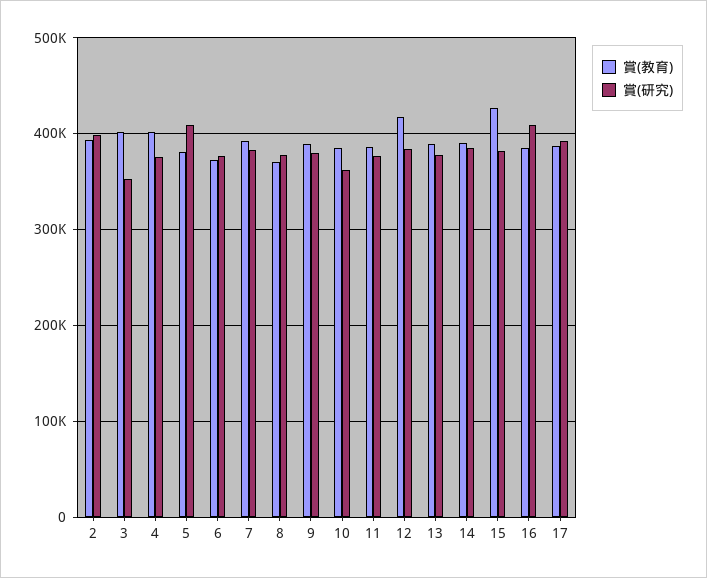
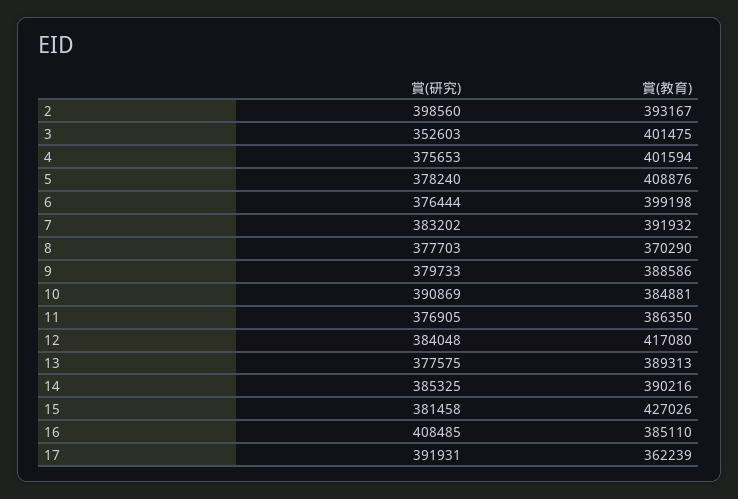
賞(教育), 5: 380000 -> 408876
賞(研究), 5: 410000 -> 378240
賞(教育), 6: 370000 -> 399198
賞(研究), 10: 360000 -> 390869
賞(教育), 17: 390000 -> 362239

